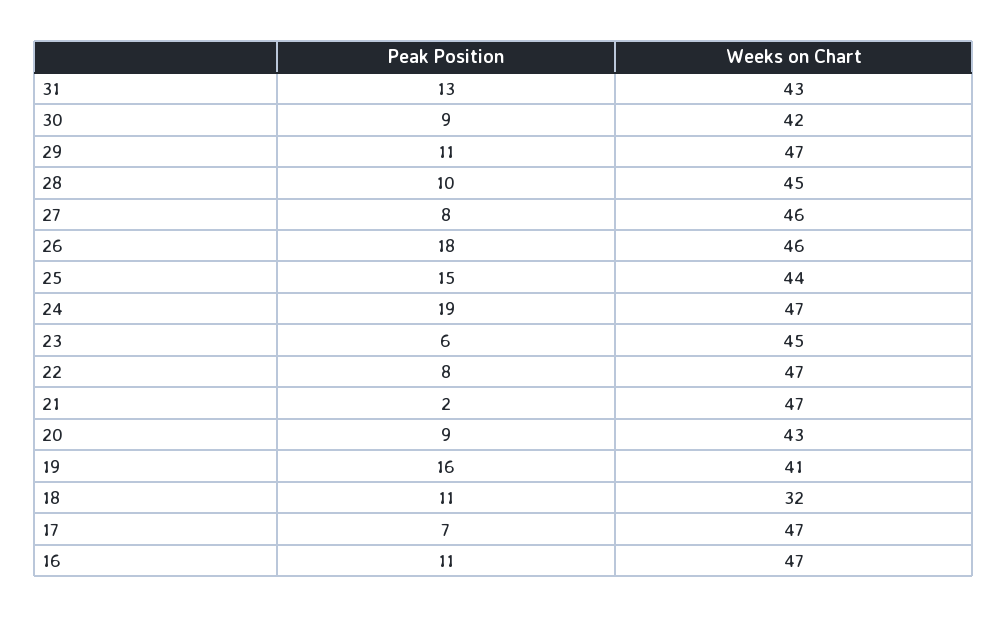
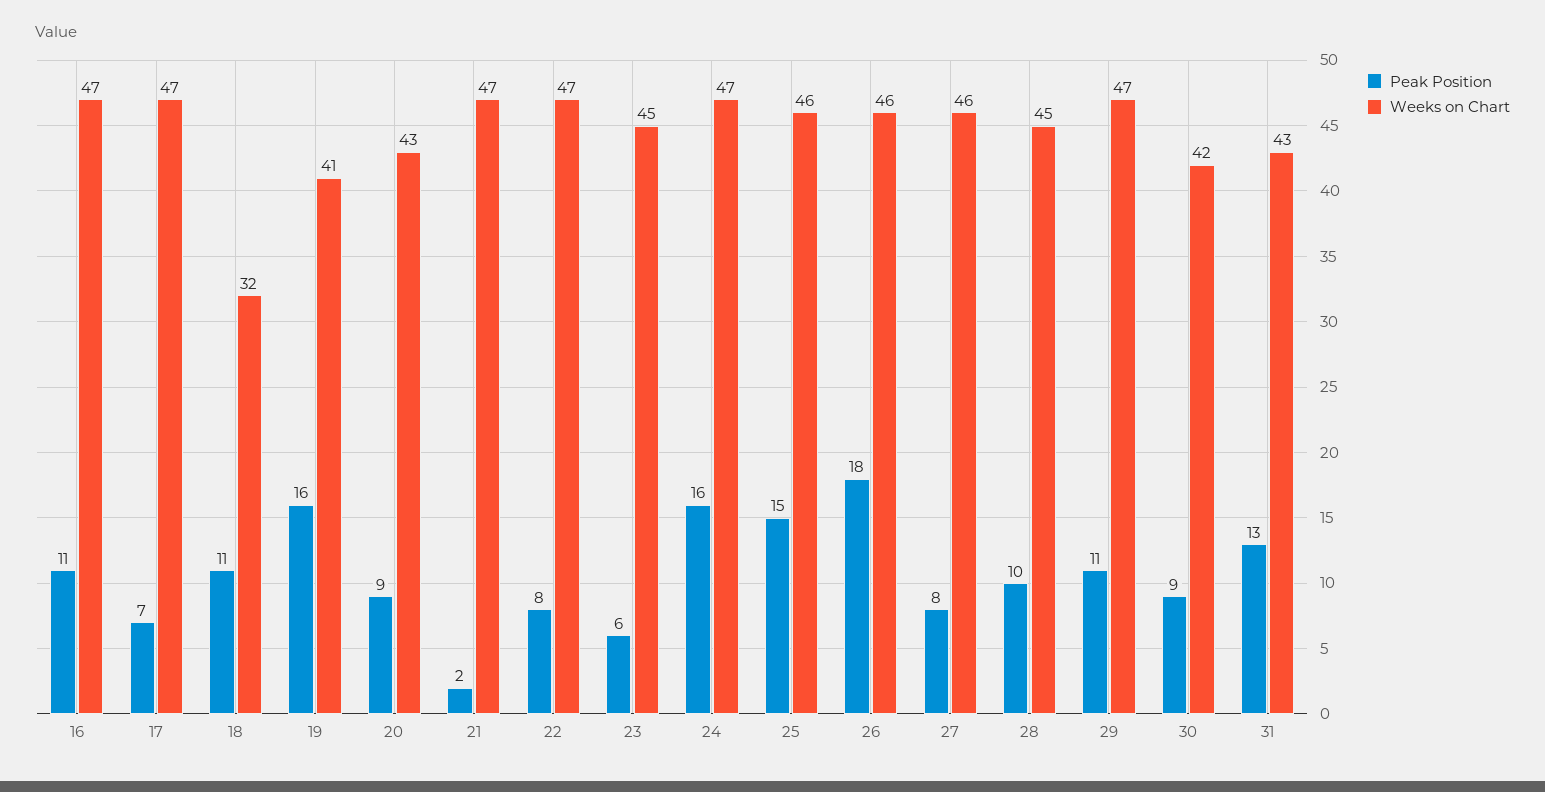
Weeks on Chart, 25: 44 -> 46
Peak Position, 24: 19 -> 16

